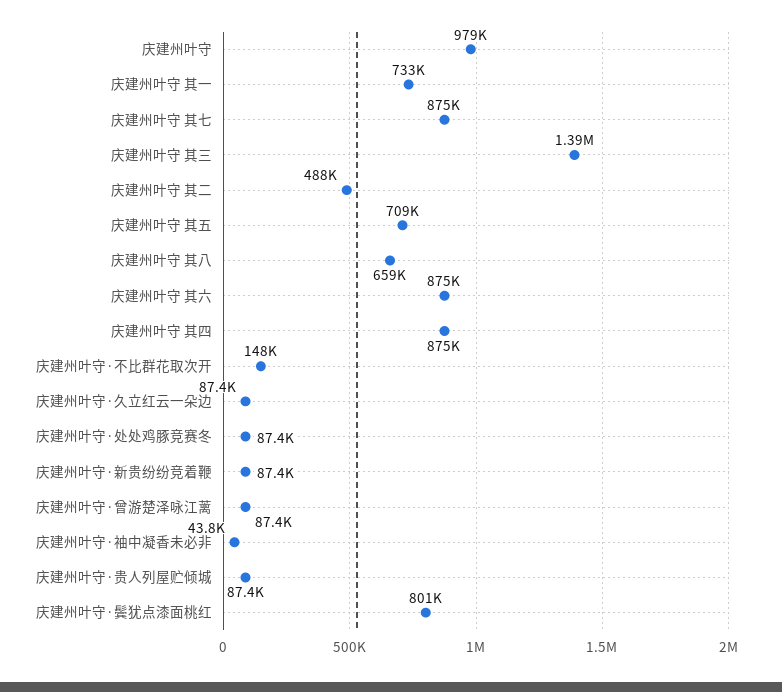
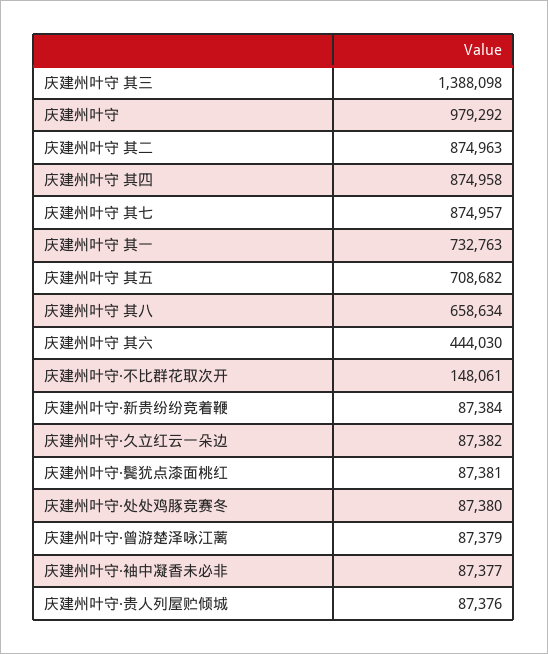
庆建州叶守 其二: 488000 -> 874963
庆建州叶守 其六: 875000 -> 444030
庆建州叶守·袖中凝香未必非: 43800 -> 87377
庆建州叶守·鬓犹点漆面桃红: 801000 -> 87381

